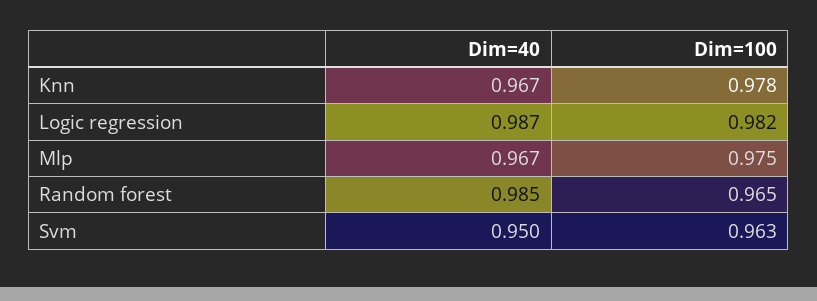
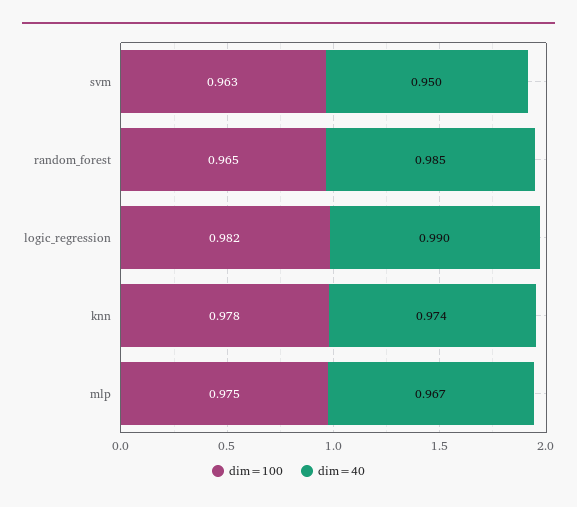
Dim=40, Knn: 0.967 -> 0.974
Dim=40, Logic regression: 0.987 -> 0.99

